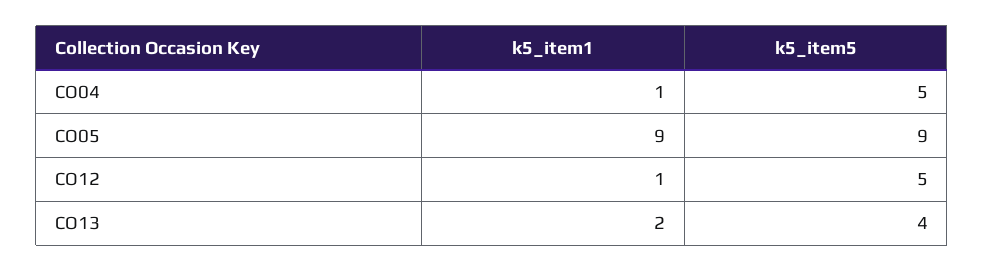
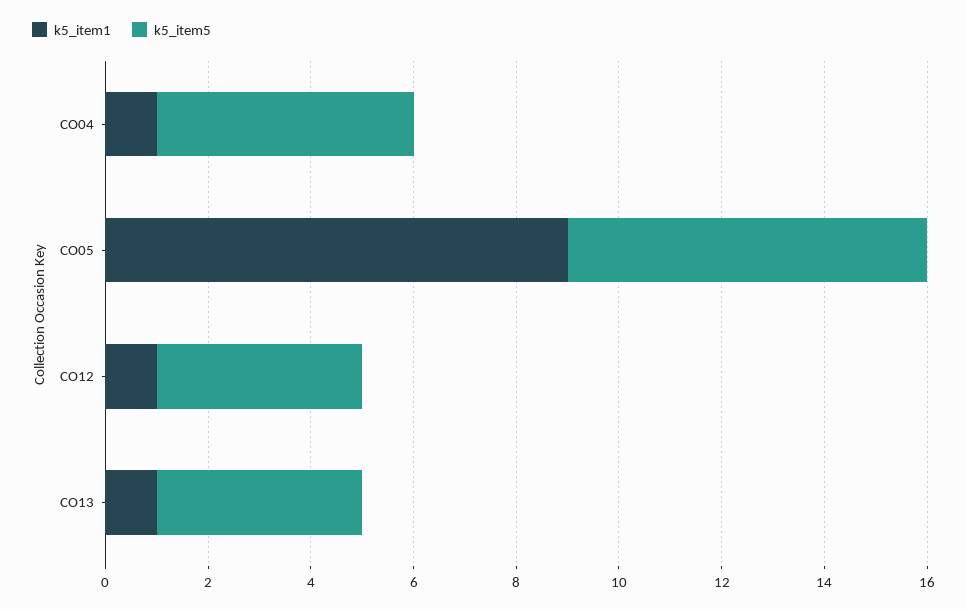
k5_item5, CO05: 9 -> 7
k5_item5, CO12: 5 -> 4
k5_item1, CO13: 2 -> 1

